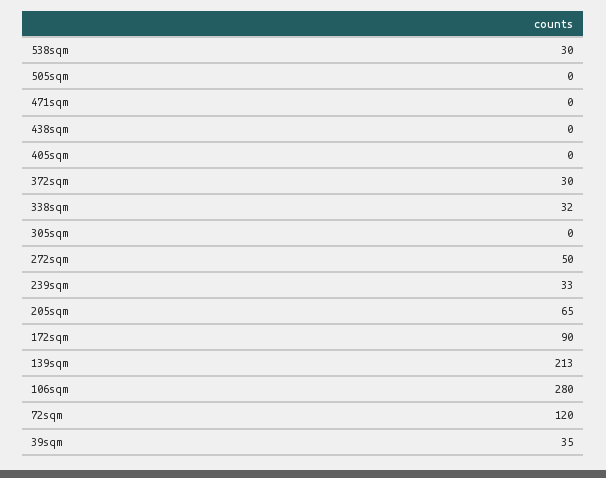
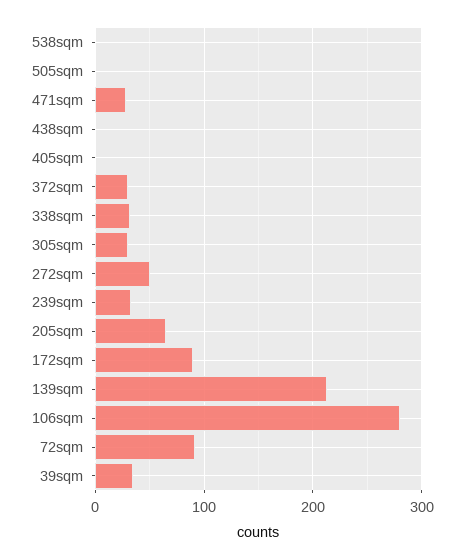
538sqm: 30 -> 0
471sqm: 0 -> 30
305sqm: 0 -> 30
72sqm: 120 -> 90

